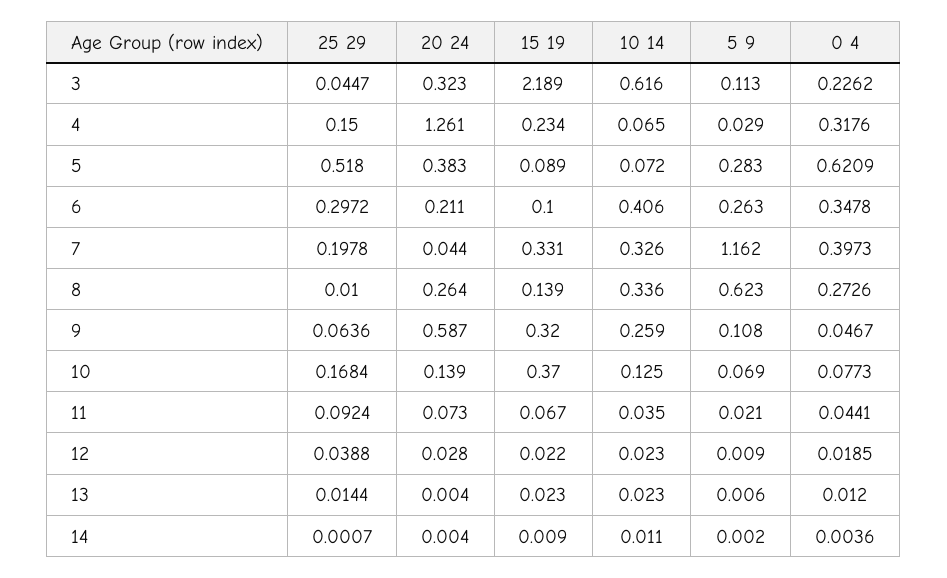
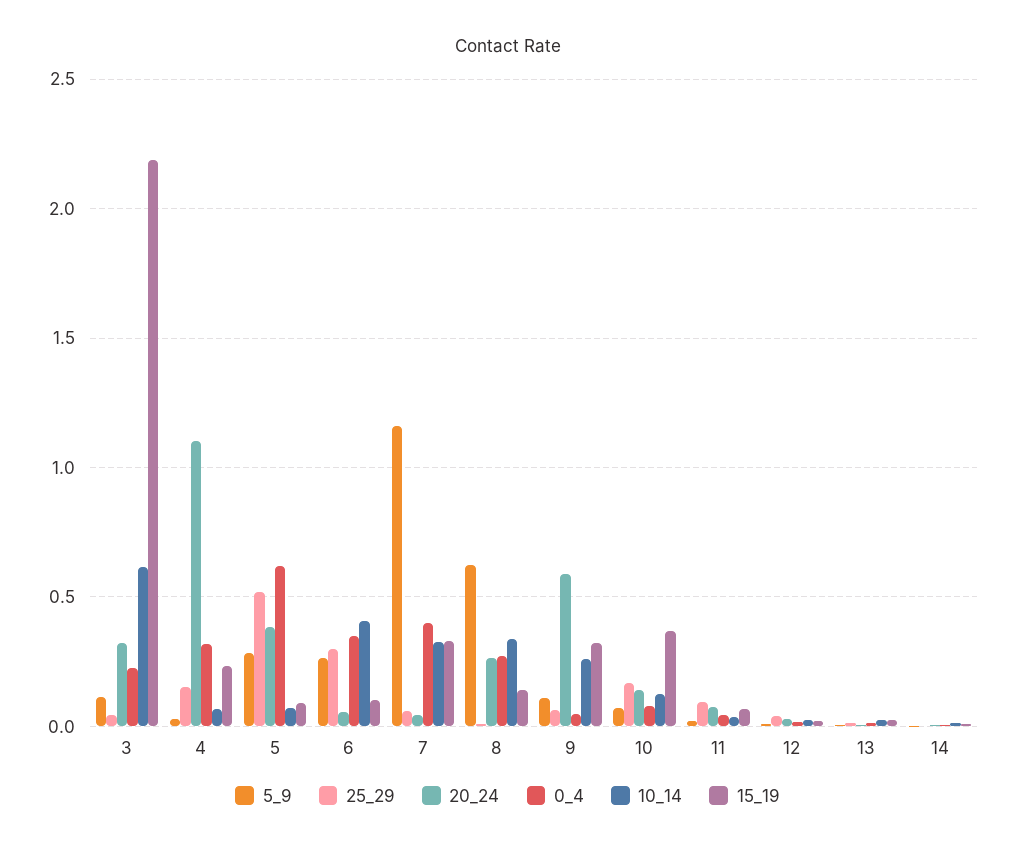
20 24, 4: 1.261 -> 1.1
20 24, 6: 0.211 -> 0.05
25 29, 7: 0.1978 -> 0.05

